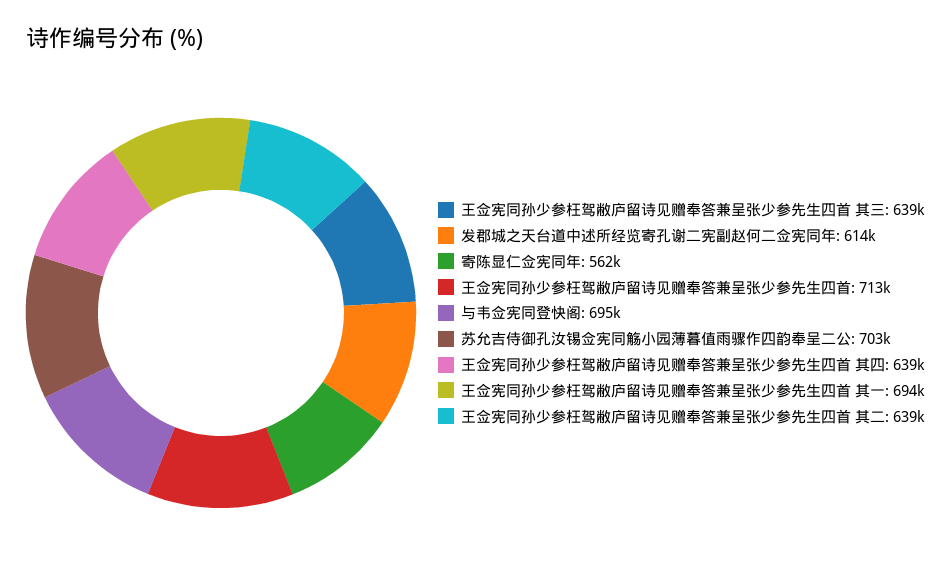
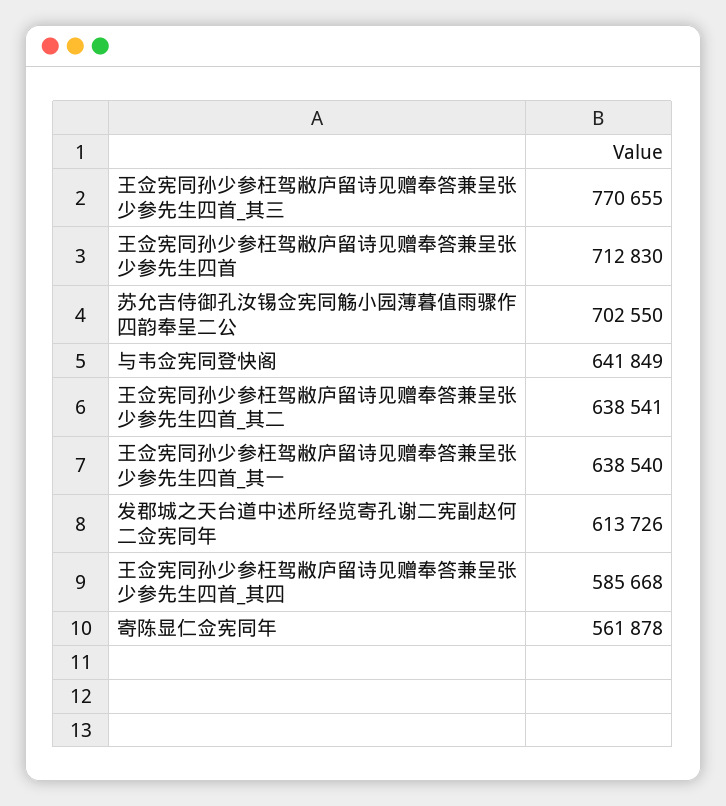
王佥宪同孙少参枉驾敝庐留诗见赠奉答兼呈张少参先生四首 其三: 639000 -> 770655
与韦佥宪同登快阁: 695000 -> 641849
王佥宪同孙少参枉驾敝庐留诗见赠奉答兼呈张少参先生四首 其四: 639000 -> 585668
王佥宪同孙少参枉驾敝庐留诗见赠奉答兼呈张少参先生四首 其一: 694000 -> 638540

